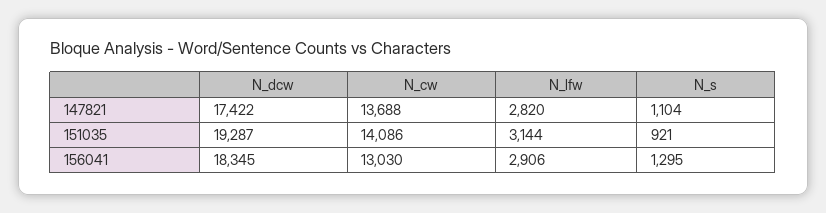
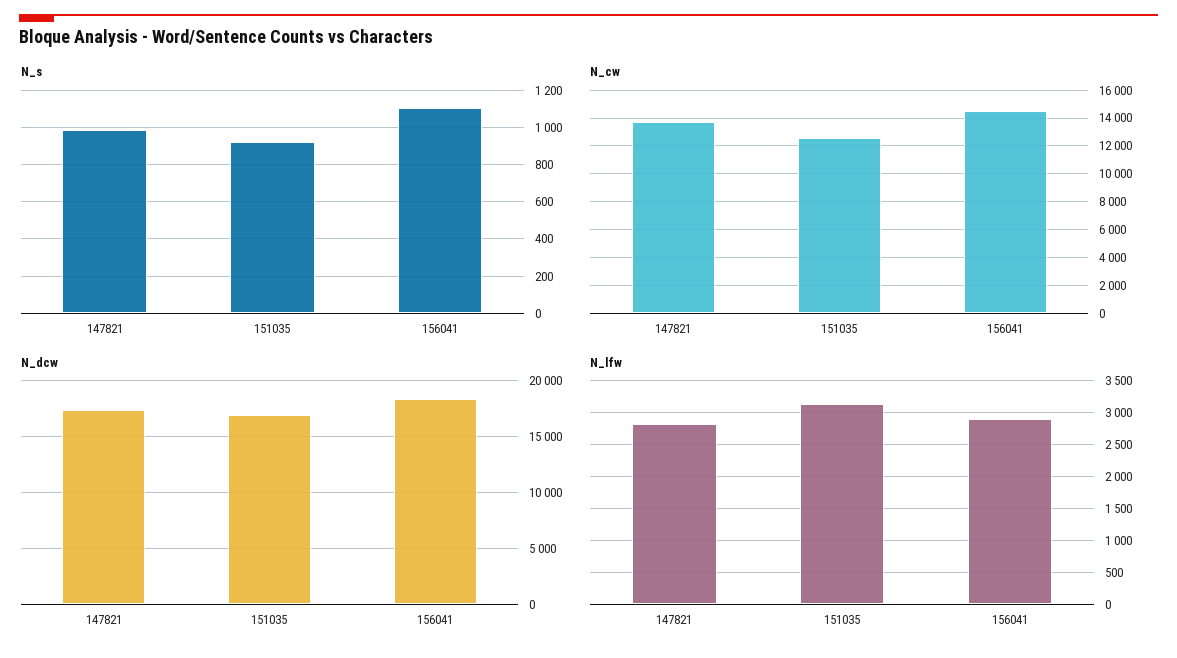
N_s, 147821: 1104 -> 1000
N_dcw, 151035: 19287 -> 17000
N_cw, 151035: 14086 -> 12500
N_cw, 156041: 13030 -> 14500
N_s, 156041: 1295 -> 1100

